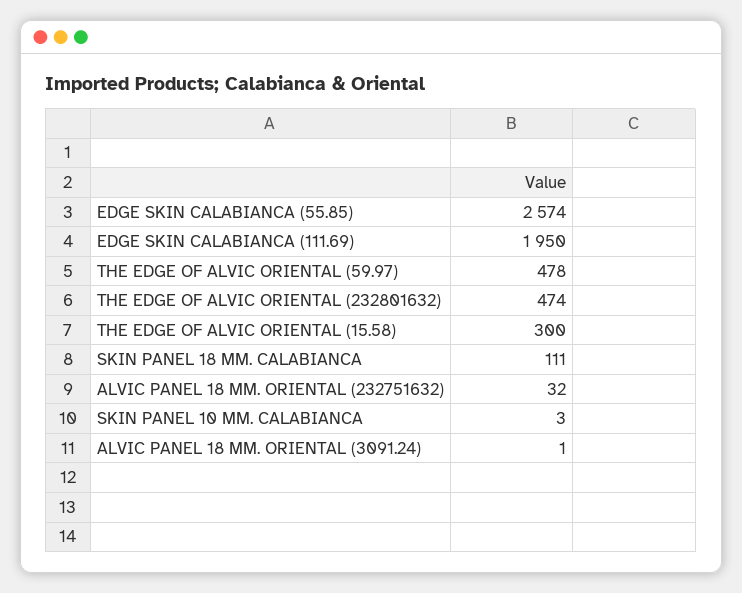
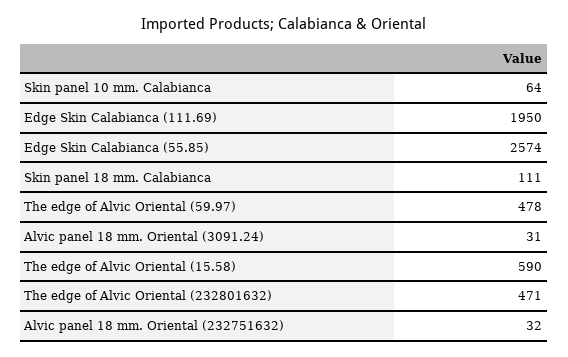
THE EDGE OF ALVIC ORIENTAL (232801632): 474 -> 471
THE EDGE OF ALVIC ORIENTAL (15.58): 300 -> 590
SKIN PANEL 10 MM. CALABIANCA: 3 -> 64
ALVIC PANEL 18 MM. ORIENTAL (3091.24): 1 -> 31

